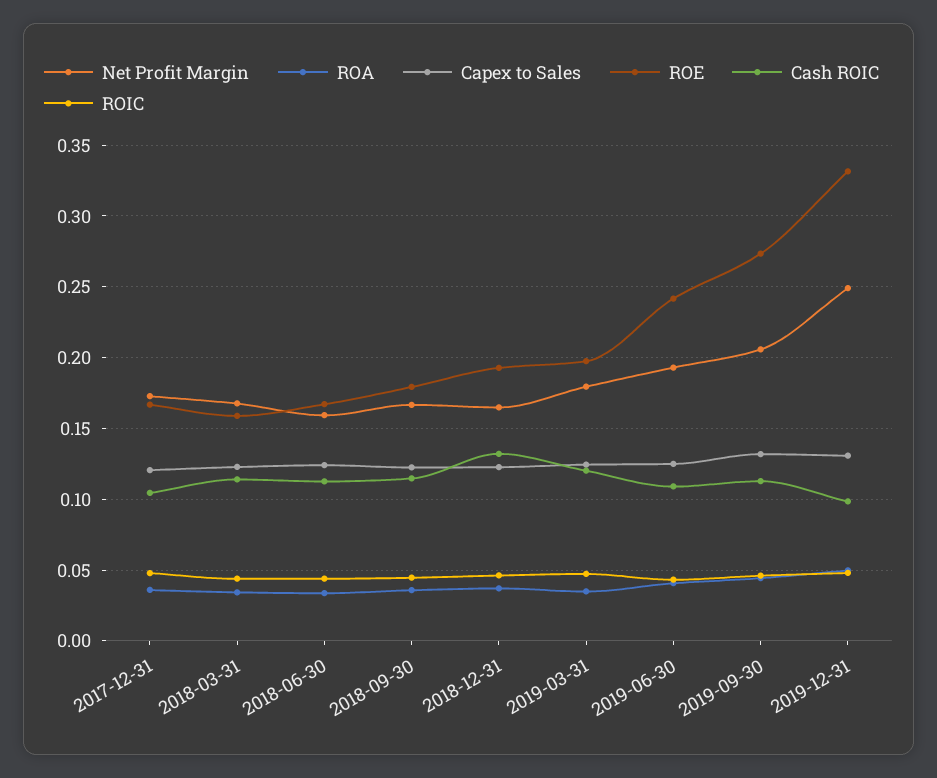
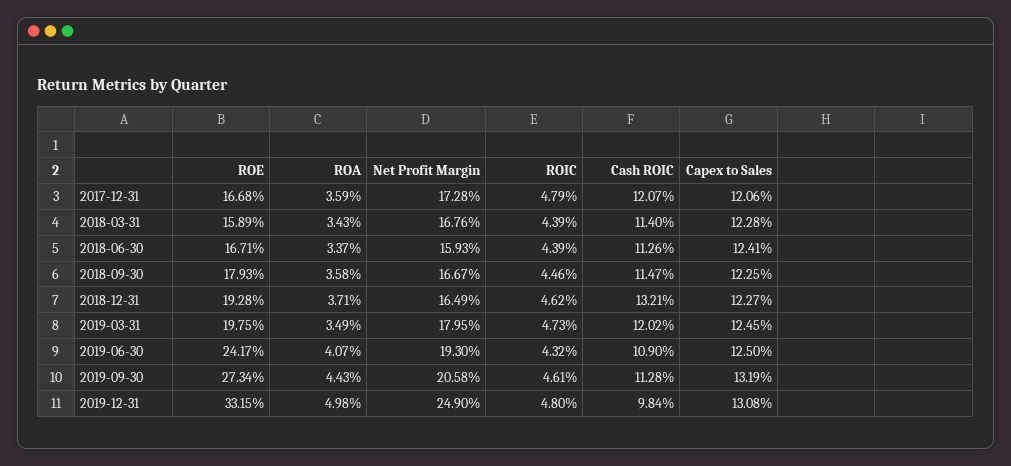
Cash ROIC, 2017-12-31: 0.105 -> 0.1207

